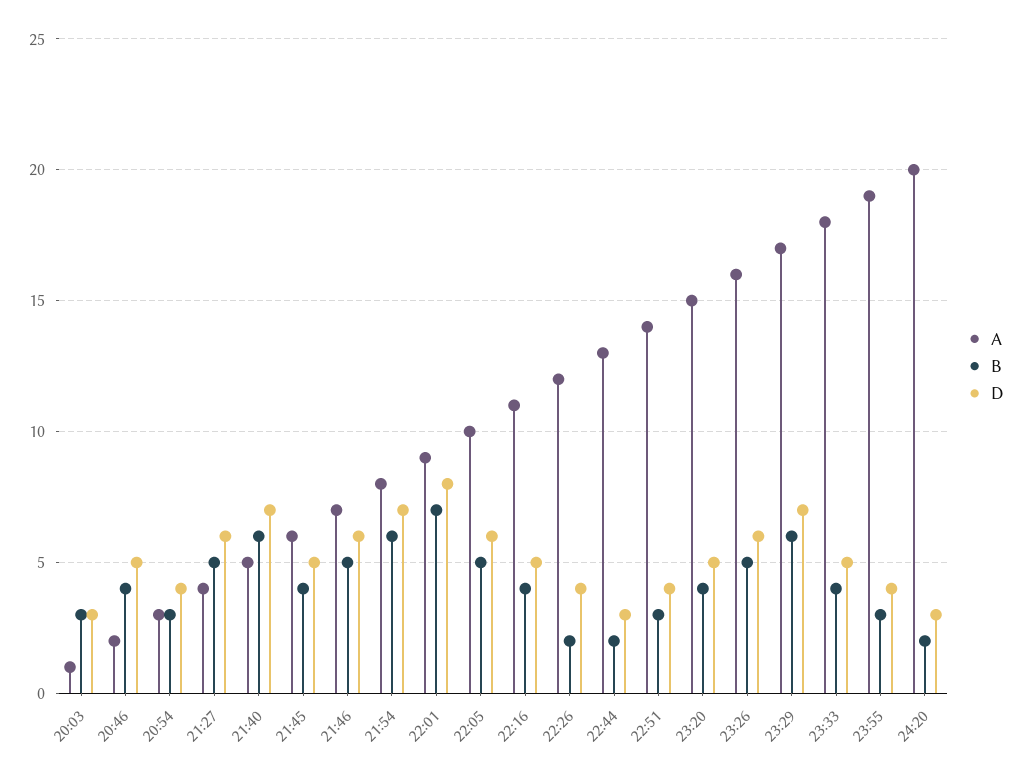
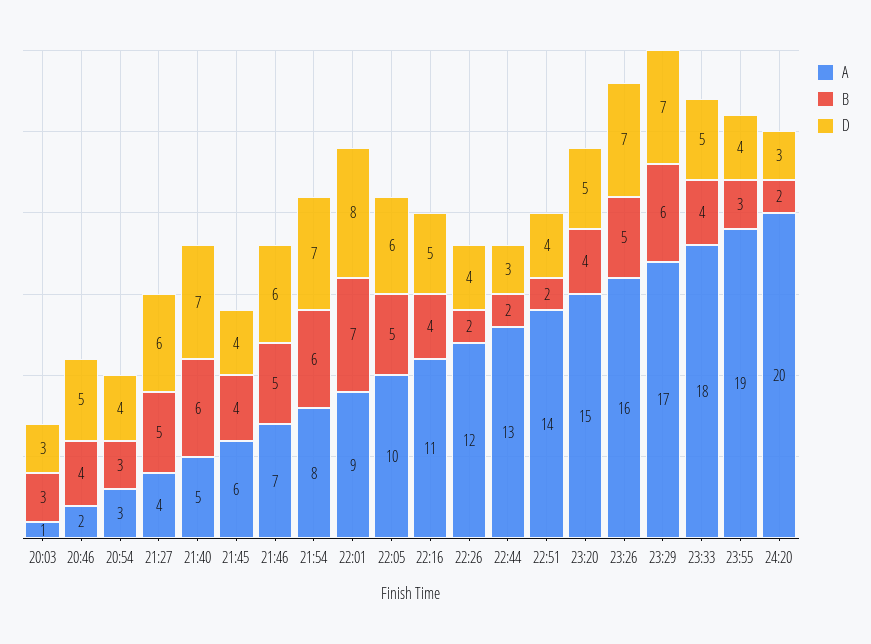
D, 21:45: 5 -> 4
B, 22:51: 3 -> 2
D, 23:26: 6 -> 7

